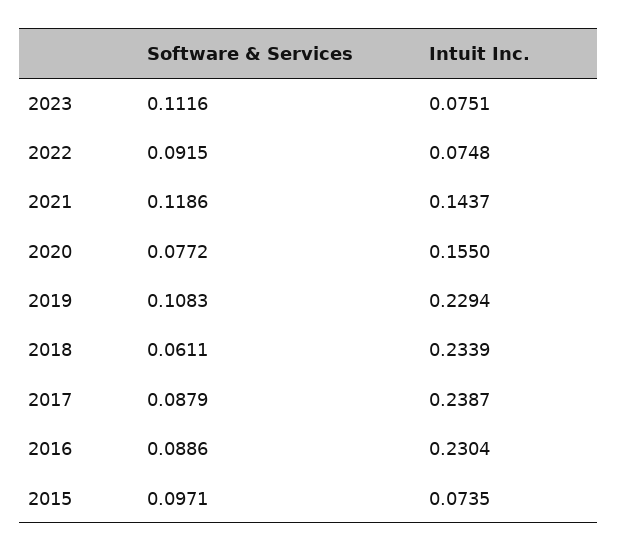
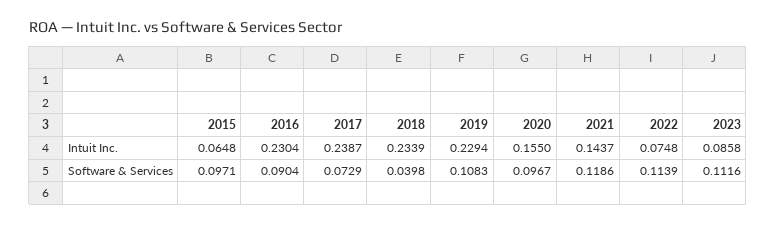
Intuit Inc., 2023: 0.0751 -> 0.0858
Software & Services, 2022: 0.0915 -> 0.1139
Software & Services, 2020: 0.0772 -> 0.0967
Software & Services, 2018: 0.0611 -> 0.0398
Software & Services, 2017: 0.0879 -> 0.0729
Software & Services, 2016: 0.0886 -> 0.0904
Intuit Inc., 2015: 0.0735 -> 0.0648

